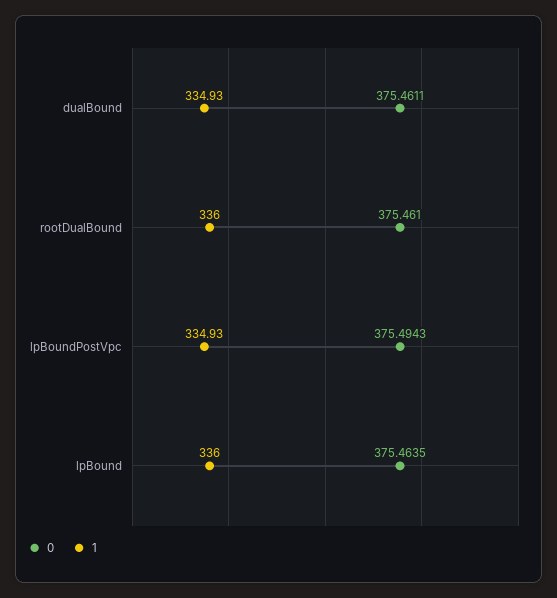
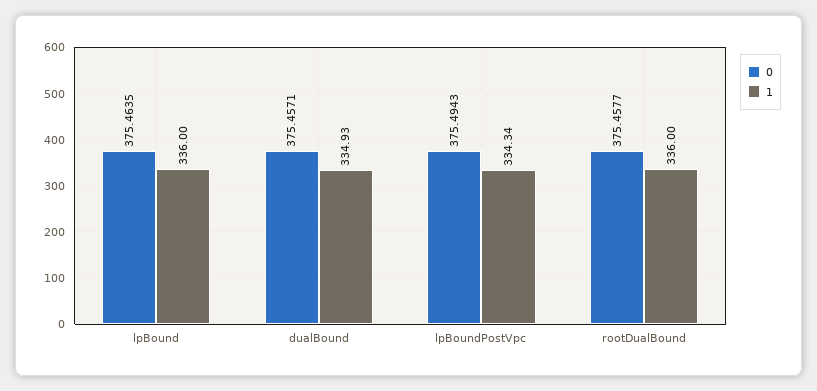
0, dualBound: 375.4611 -> 375.4571
0, rootDualBound: 375.461 -> 375.4577
1, lpBoundPostVpc: 334.93 -> 334.34

